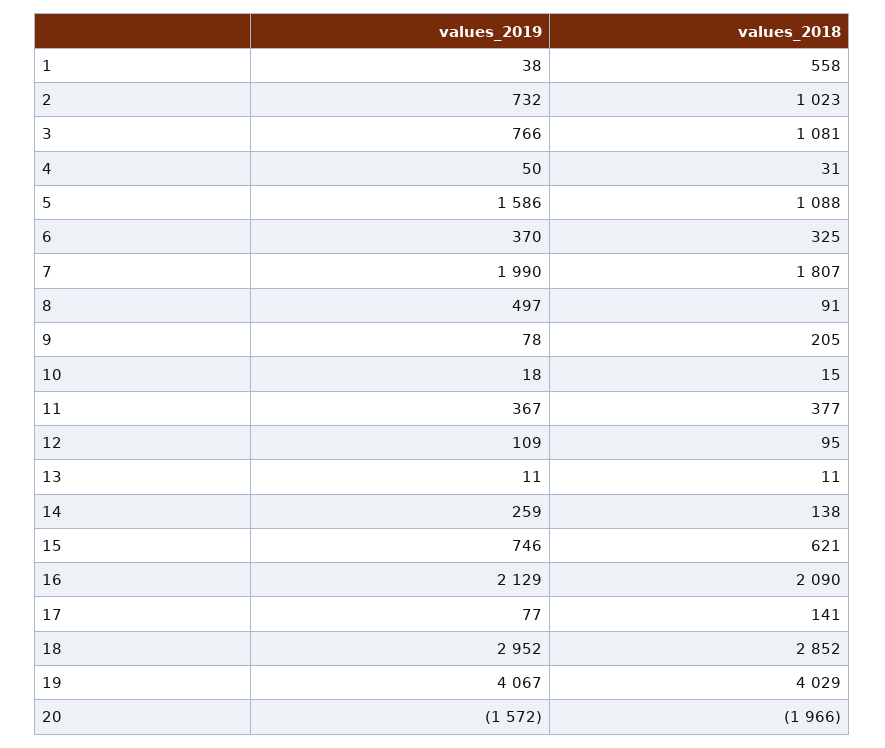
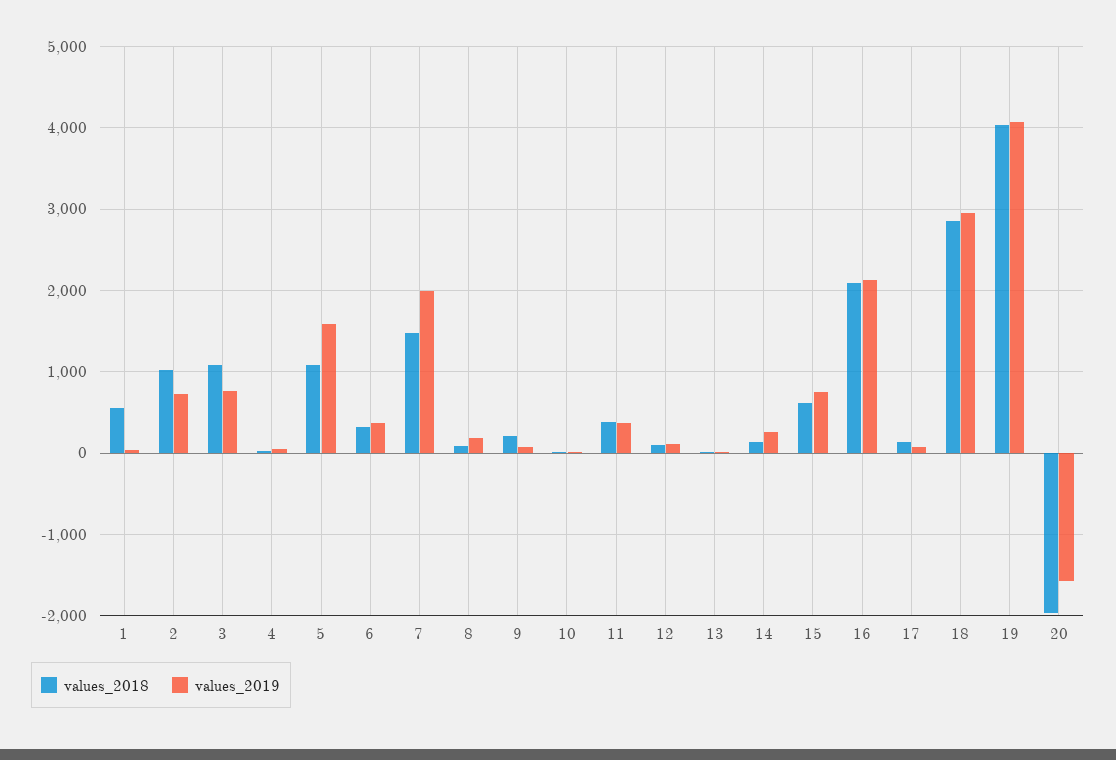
values_2018, 7: 1807 -> 1500
values_2019, 8: 497 -> 200

